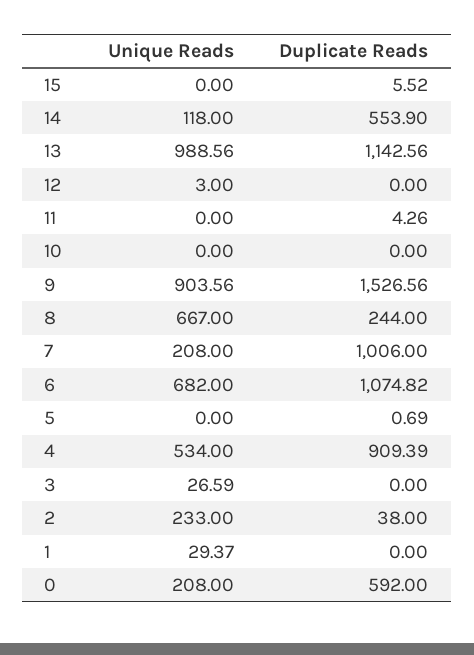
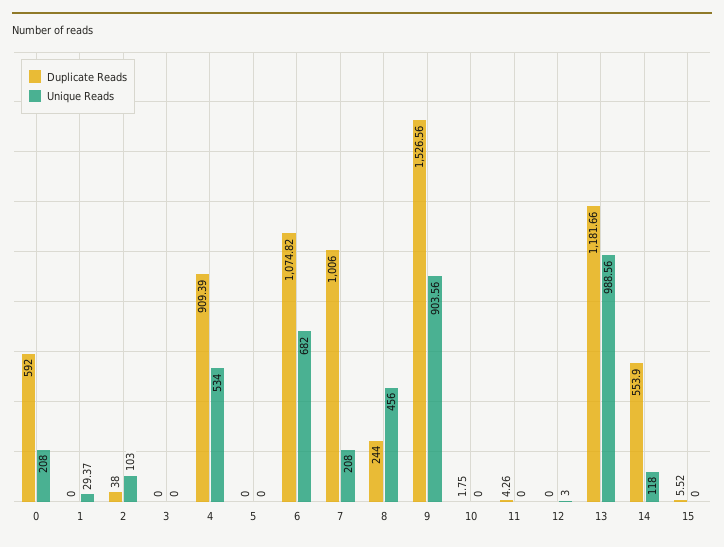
Duplicate Reads, 13: 1142.56 -> 1181.66
Duplicate Reads, 10: 0 -> 1.75
Unique Reads, 8: 667 -> 456
Duplicate Reads, 5: 0.69 -> 0
Unique Reads, 3: 26.59 -> 0
Unique Reads, 2: 233 -> 103

